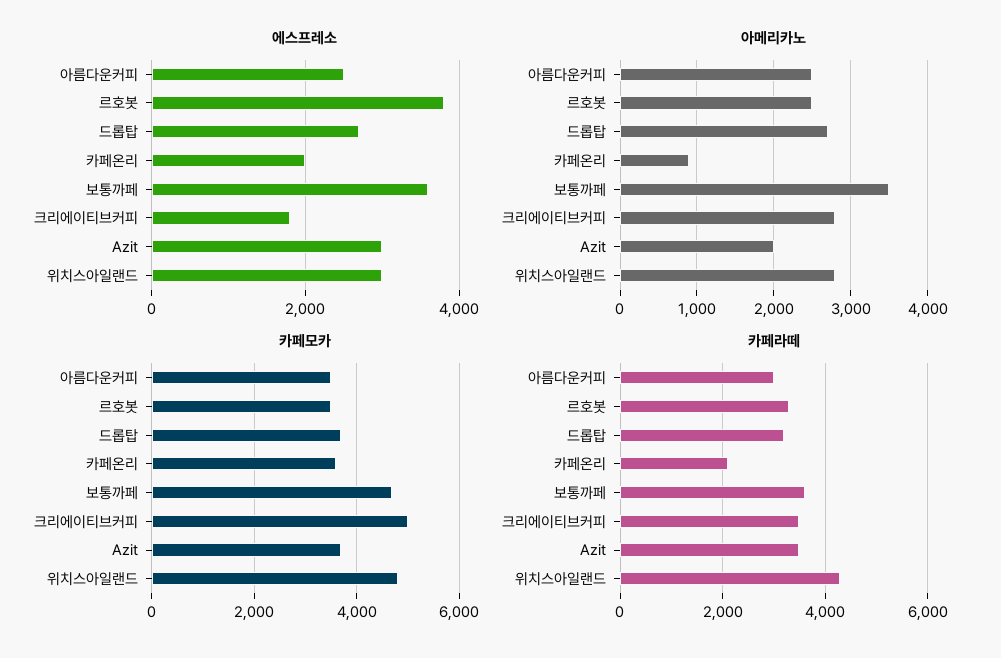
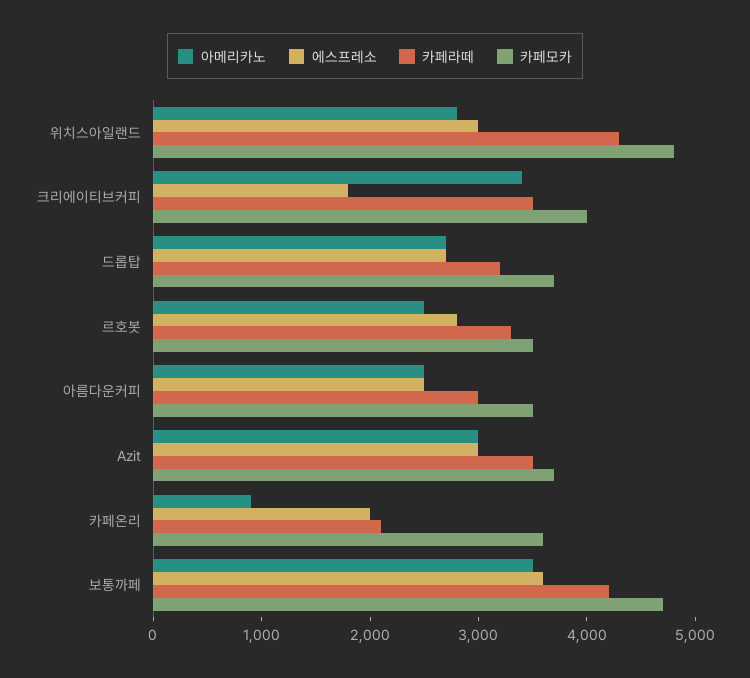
에스프레소, 르호봇: 3800 -> 2800
아메리카노, 크리에이티브커피: 2800 -> 3400
아메리카노, Azit: 2000 -> 3000
카페모카, 크리에이티브커피: 5000 -> 4000
카페라떼, 보통까페: 3600 -> 4200

